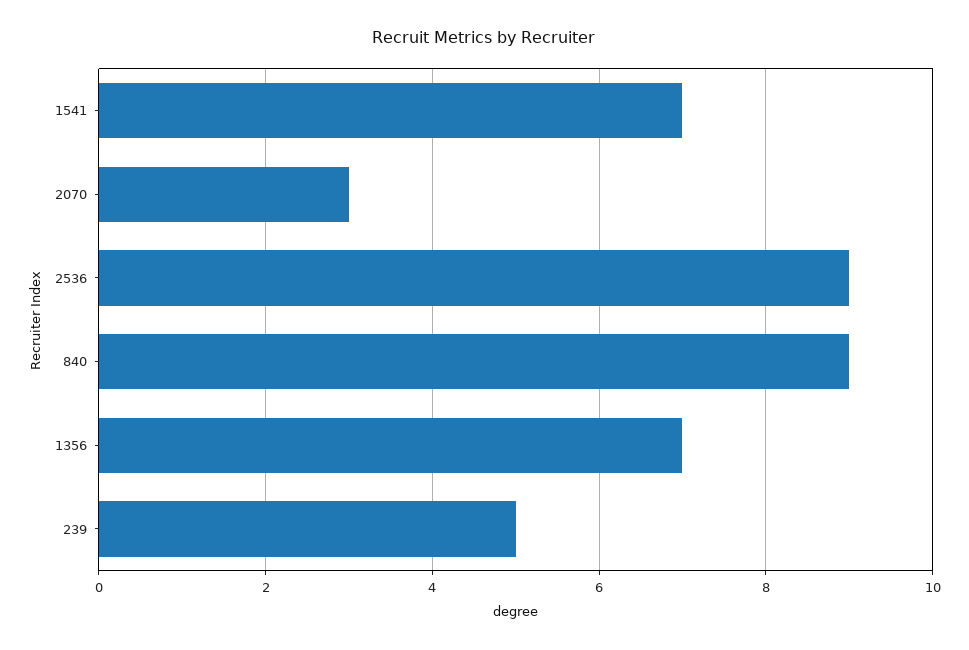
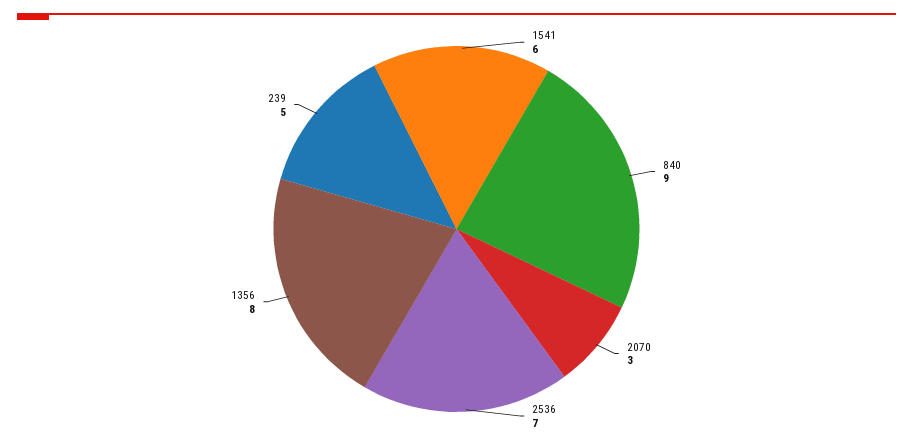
1541: 7 -> 6
2536: 9 -> 7
1356: 7 -> 8

